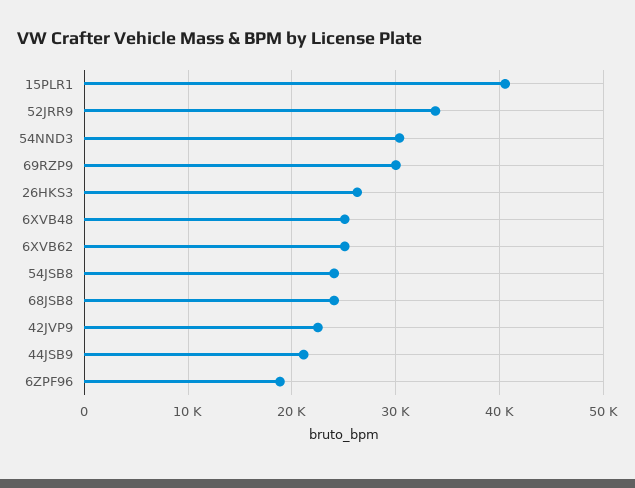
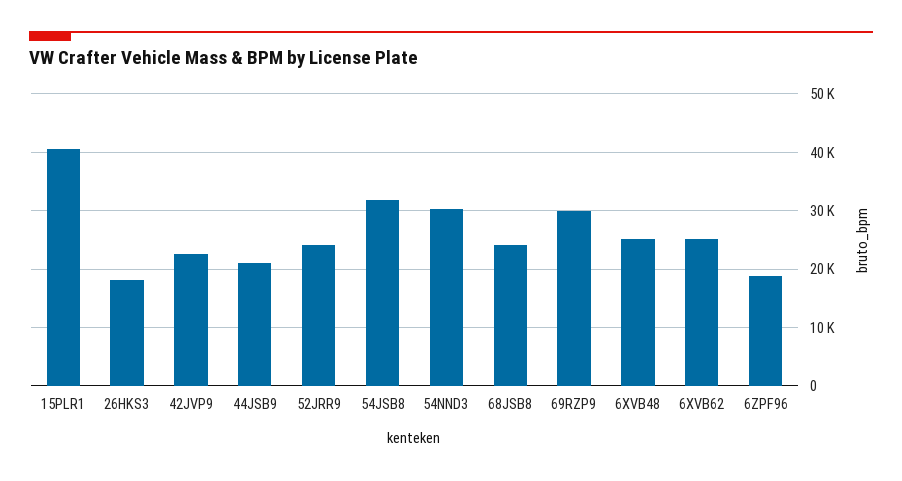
52JRR9: 34000 -> 24000
26HKS3: 26000 -> 18000
54JSB8: 24000 -> 32000

